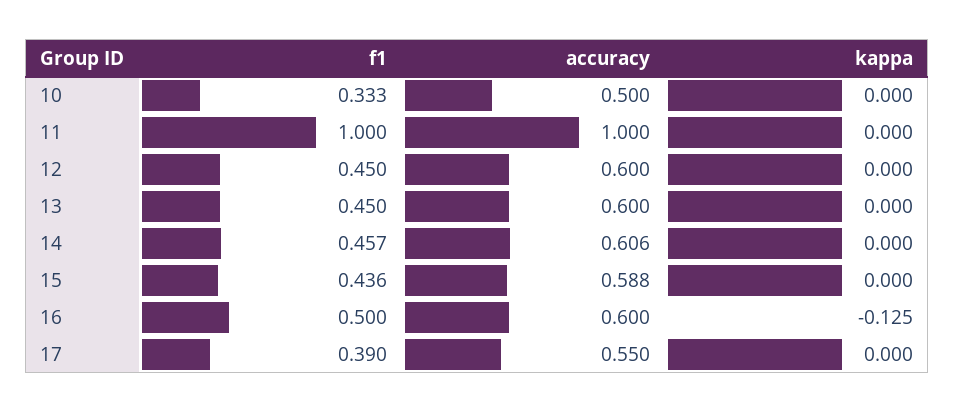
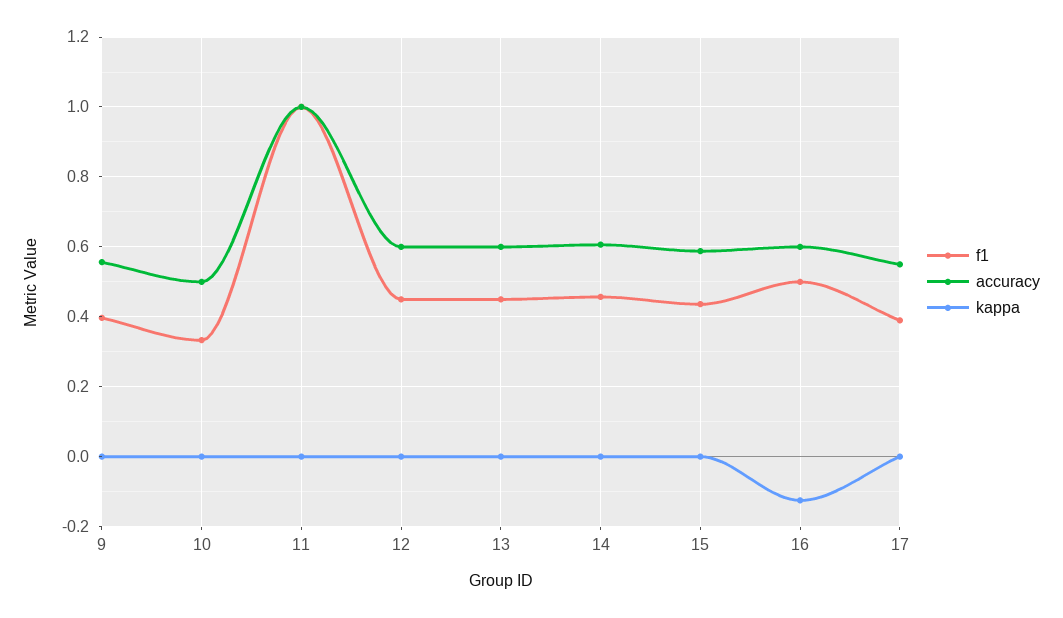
f1, 9: none -> 0.4
accuracy, 9: none -> 0.56
kappa, 9: none -> 0

